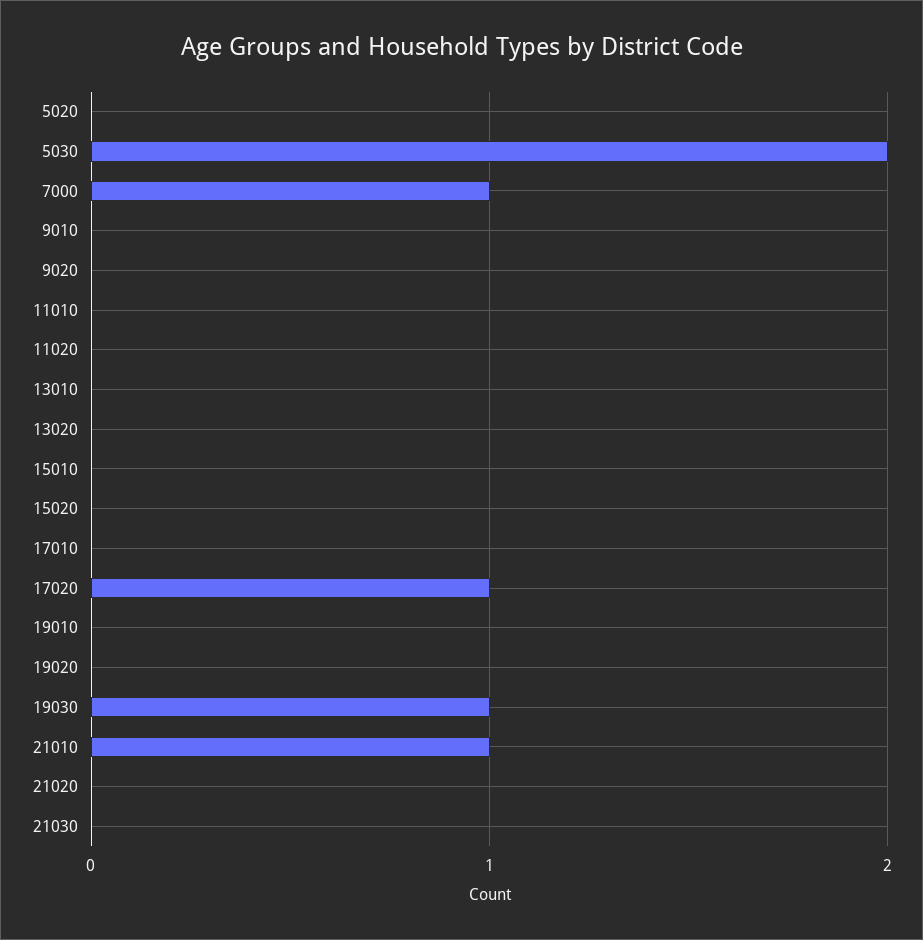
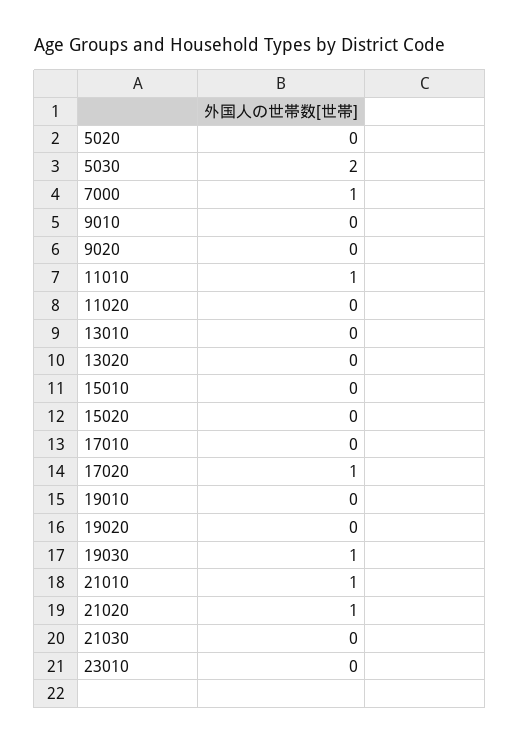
11010: 0 -> 1
21020: 0 -> 1
23010: none -> 0

